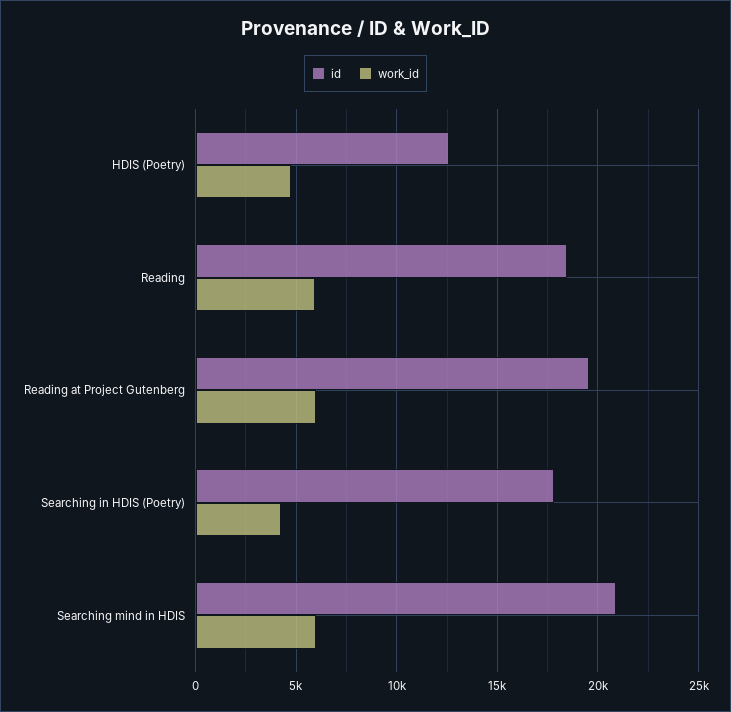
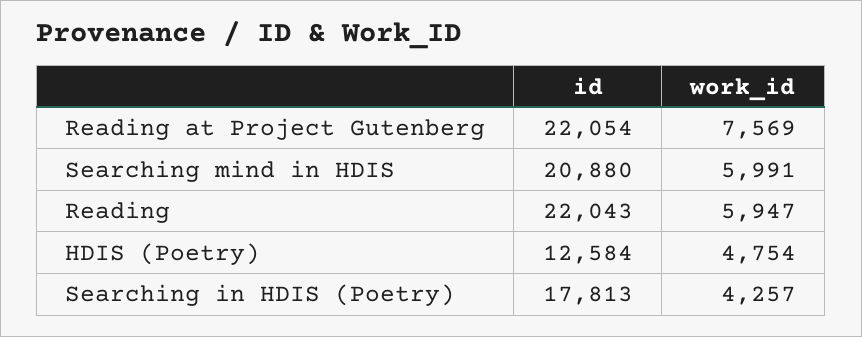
id, Reading: 18500 -> 22043
id, Reading at Project Gutenberg: 19500 -> 22054
work_id, Reading at Project Gutenberg: 6000 -> 7569

